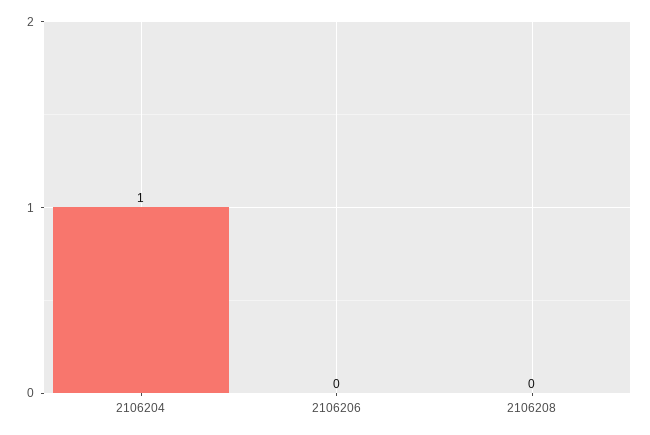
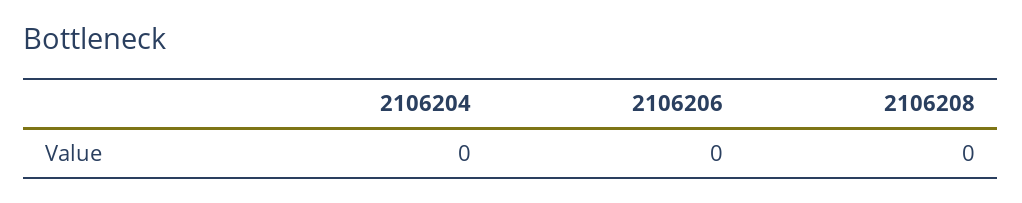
2106204: 1 -> 0

